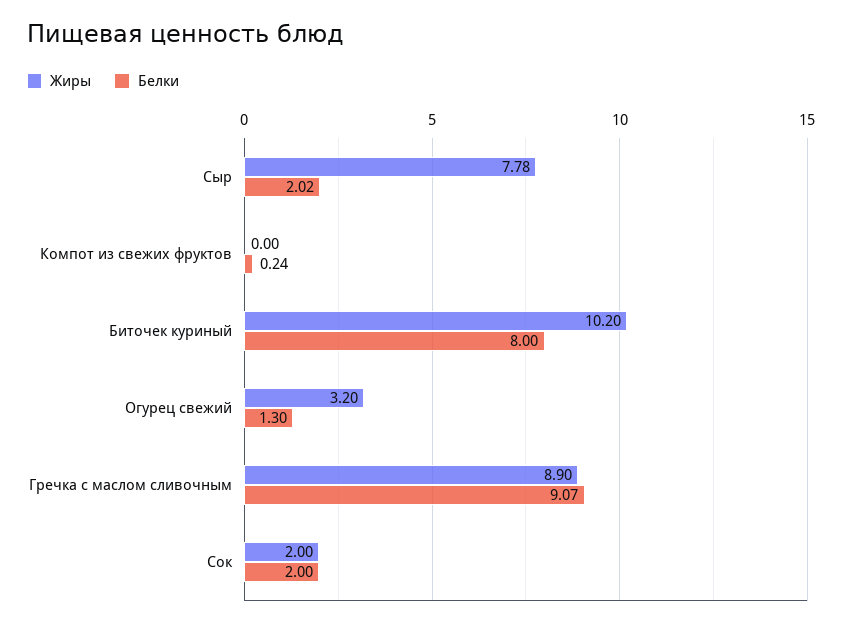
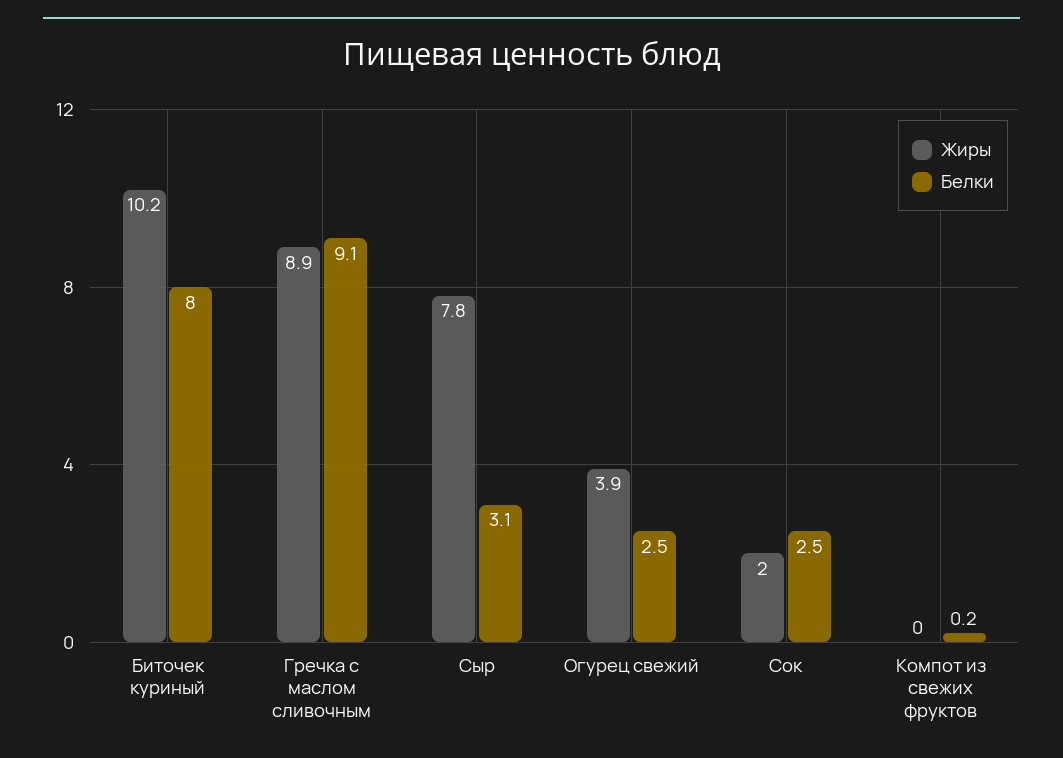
Белки, Сыр: 2.02 -> 3.1
Жиры, Огурец свежий: 3.2 -> 3.9
Белки, Огурец свежий: 1.3 -> 2.5
Белки, Сок: 2 -> 2.5

